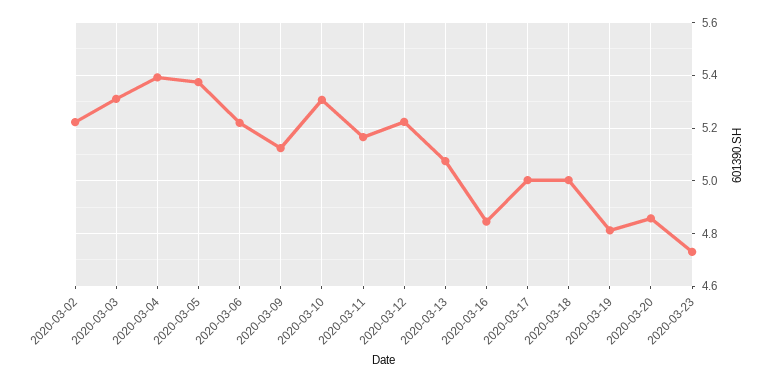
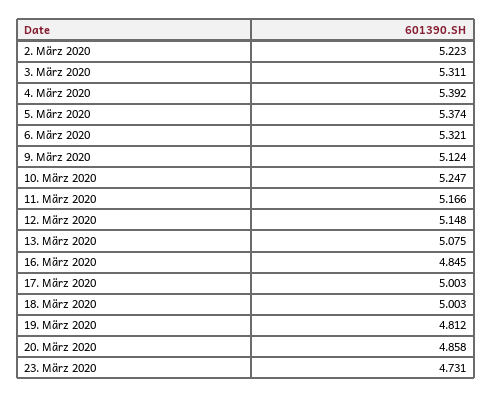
2020-03-06: 5.225 -> 5.321
2020-03-10: 5.3 -> 5.247
2020-03-12: 5.225 -> 5.148

